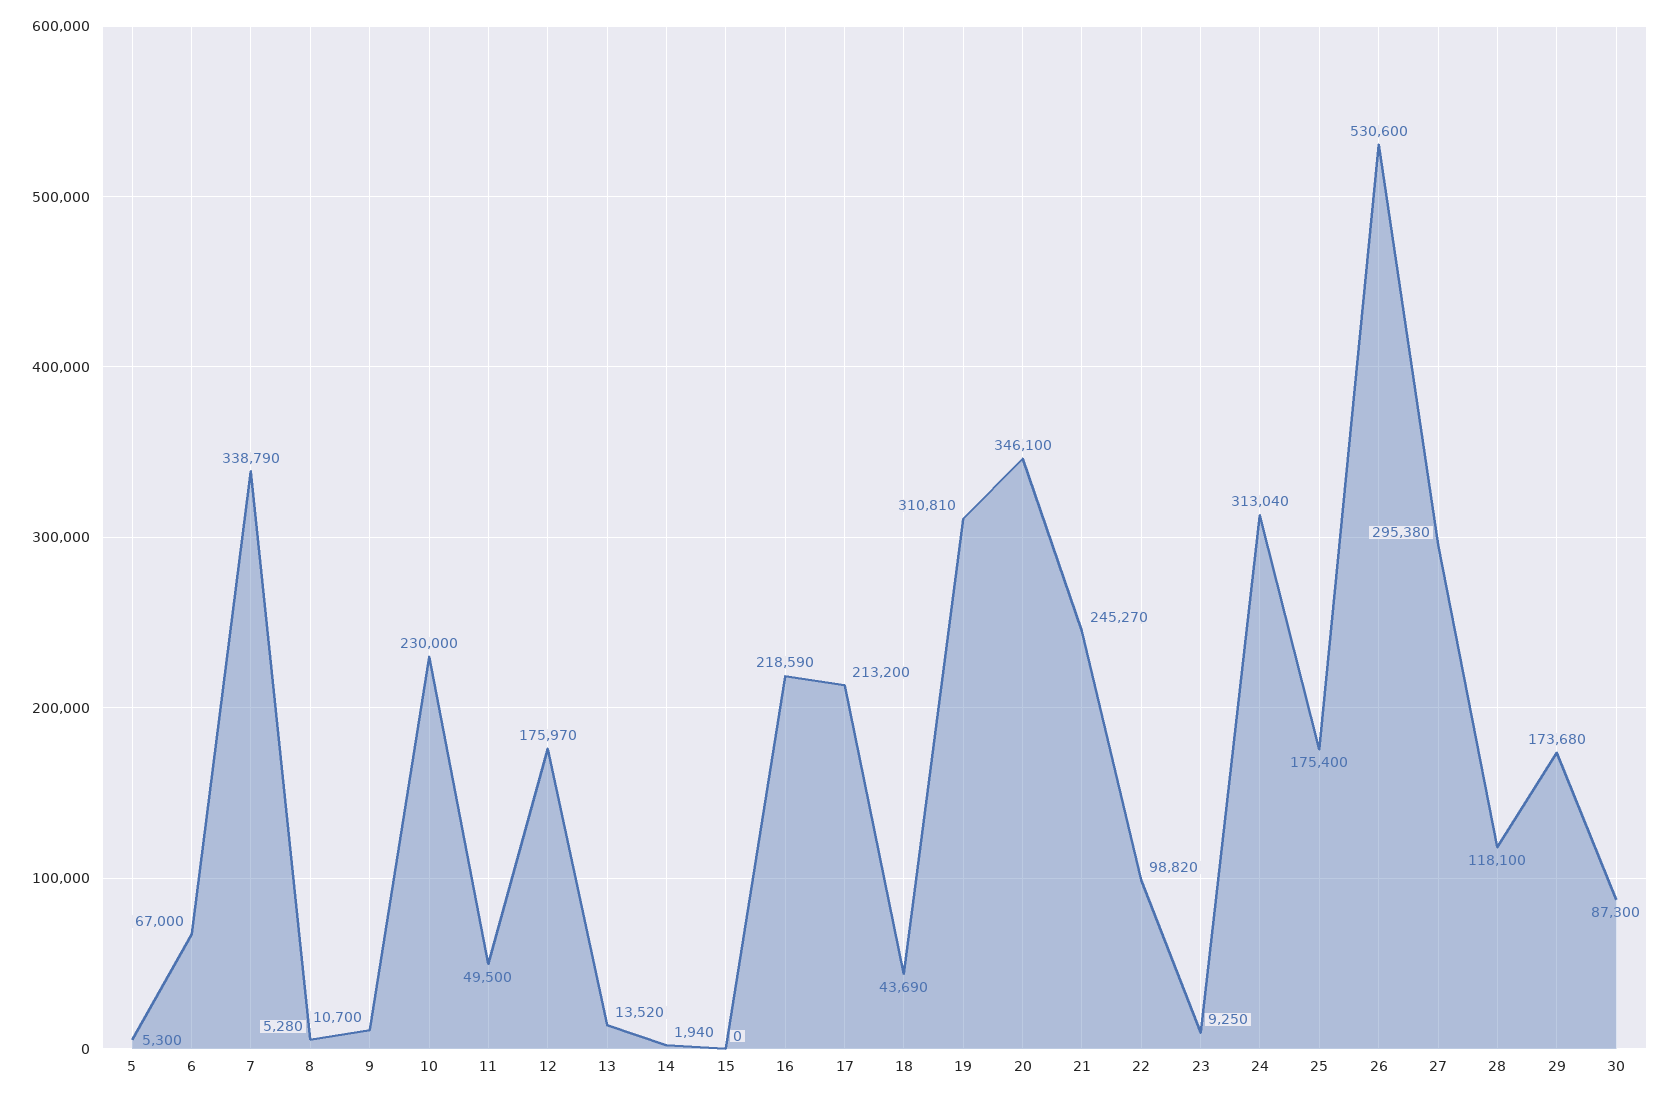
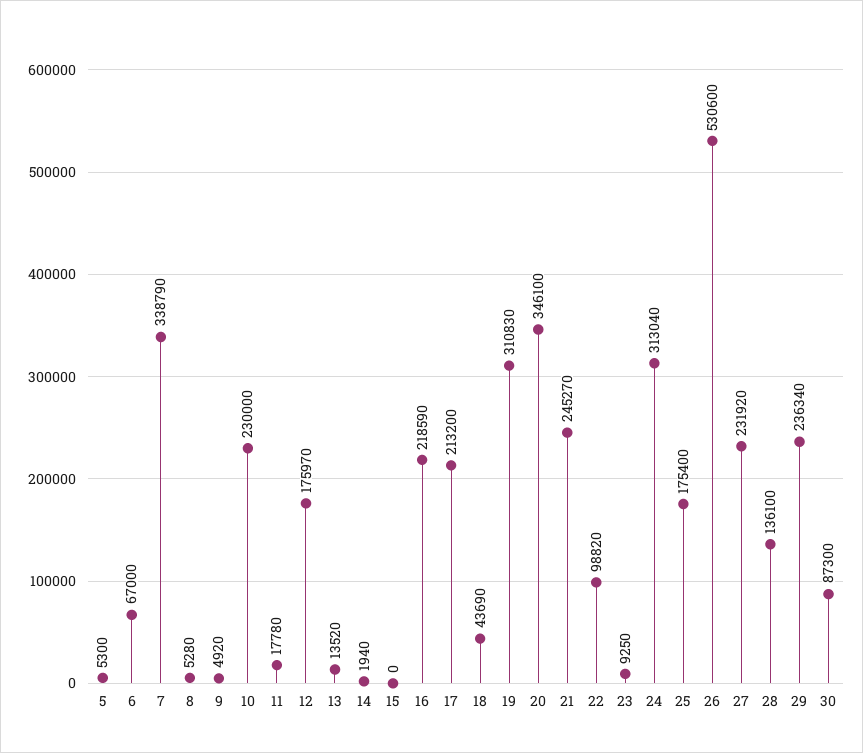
9: 10700 -> 4920
11: 49500 -> 17780
19: 310810 -> 310830
27: 295380 -> 231920
28: 118100 -> 136100
29: 173680 -> 236340

